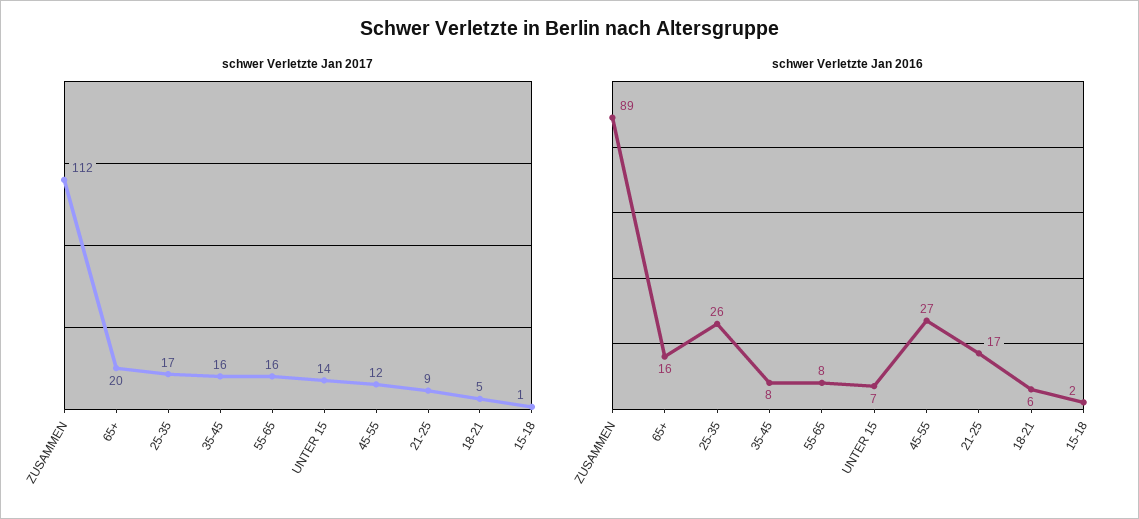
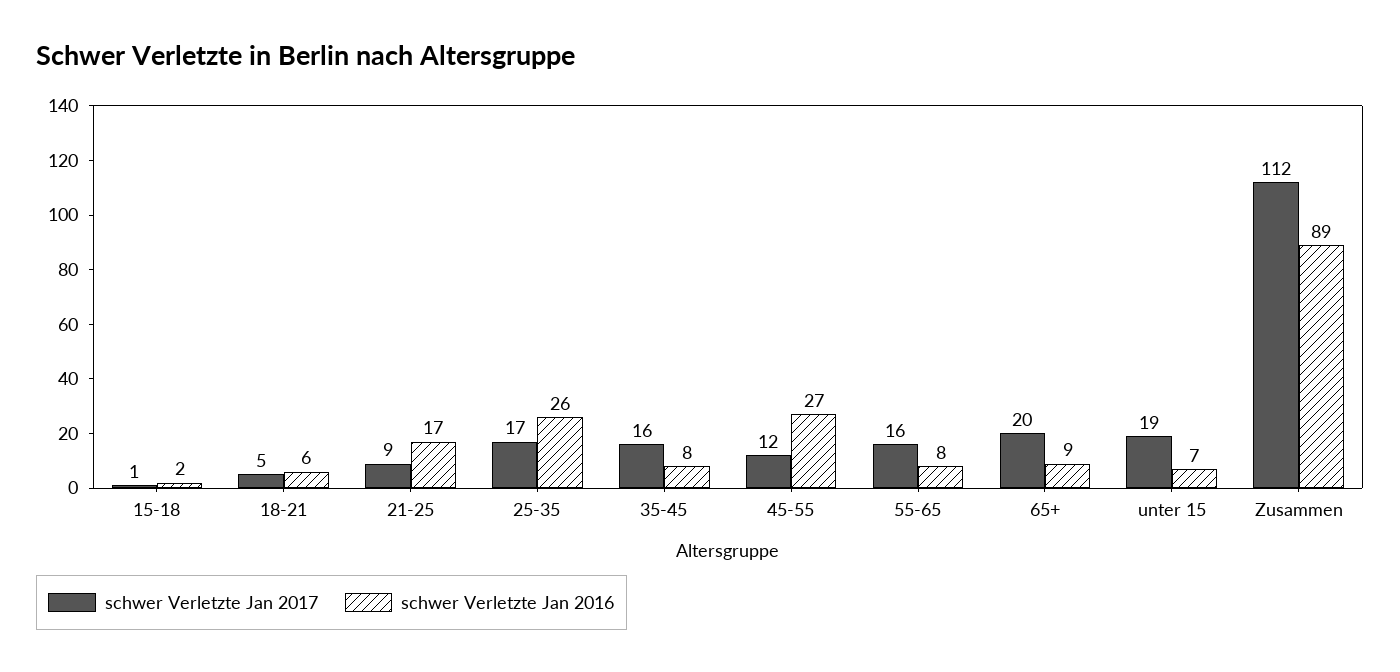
schwer Verletzte Jan 2017, UNTER 15: 14 -> 19
schwer Verletzte Jan 2016, 65+: 16 -> 9

